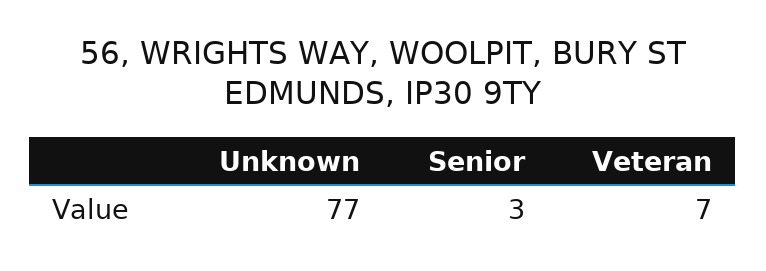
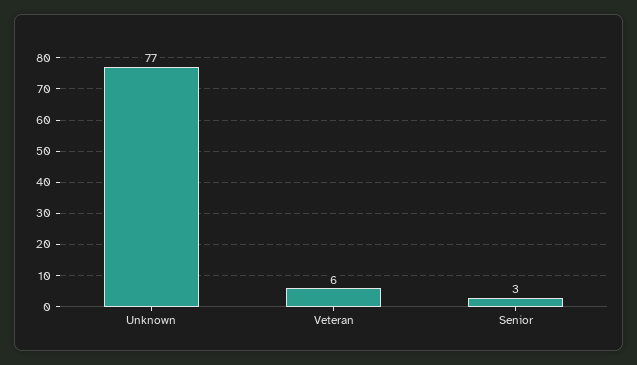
Veteran: 7 -> 6

